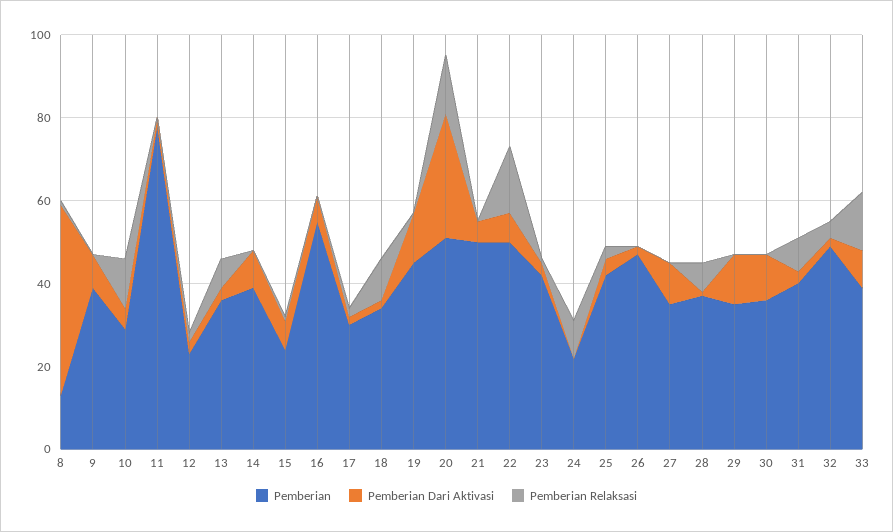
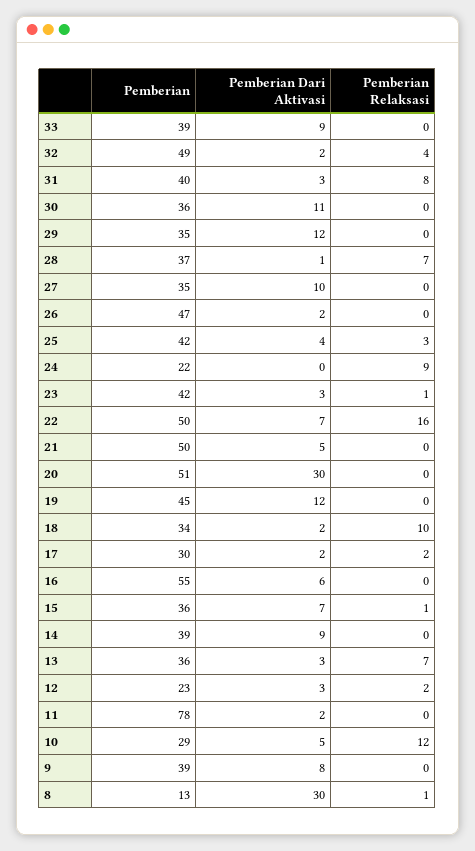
Pemberian Dari Aktivasi, 8: 45 -> 30
Pemberian, 15: 25 -> 36
Pemberian Relaksasi, 20: 15 -> 0
Pemberian Relaksasi, 33: 15 -> 0

